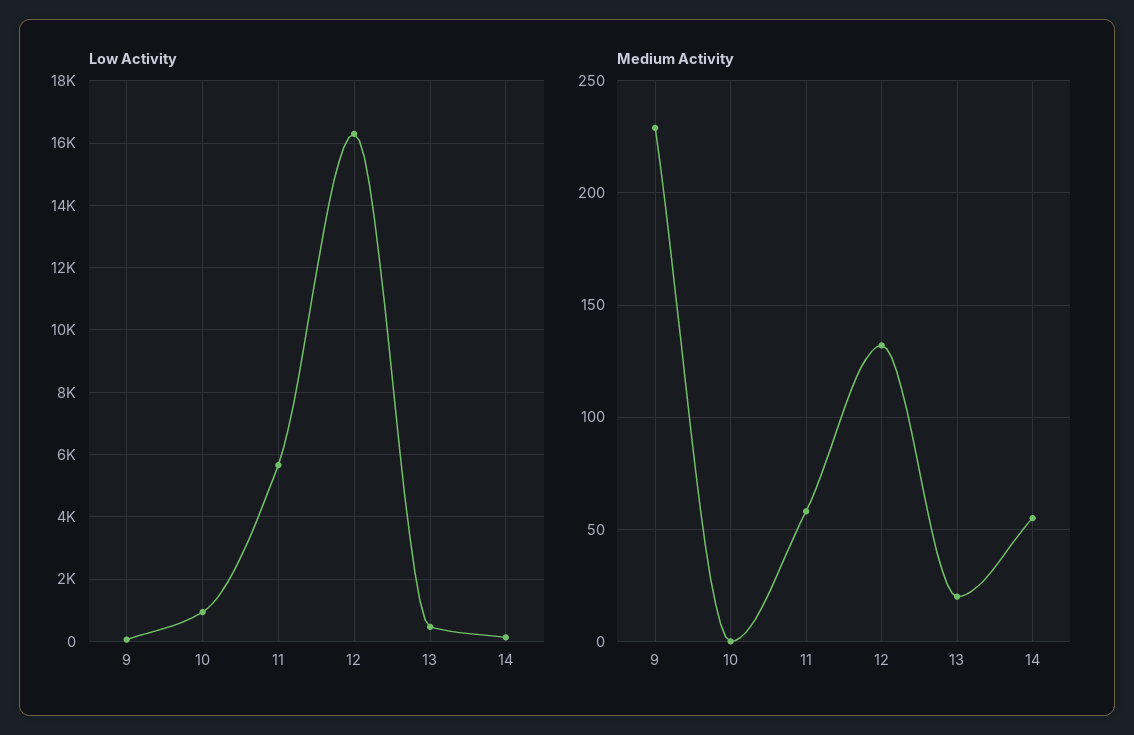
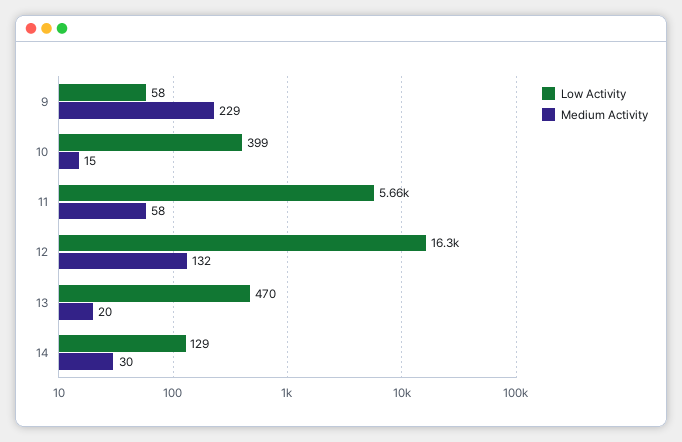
Low Activity, 10: 1000 -> 399
Medium Activity, 10: 0 -> 15
Medium Activity, 14: 55 -> 30

